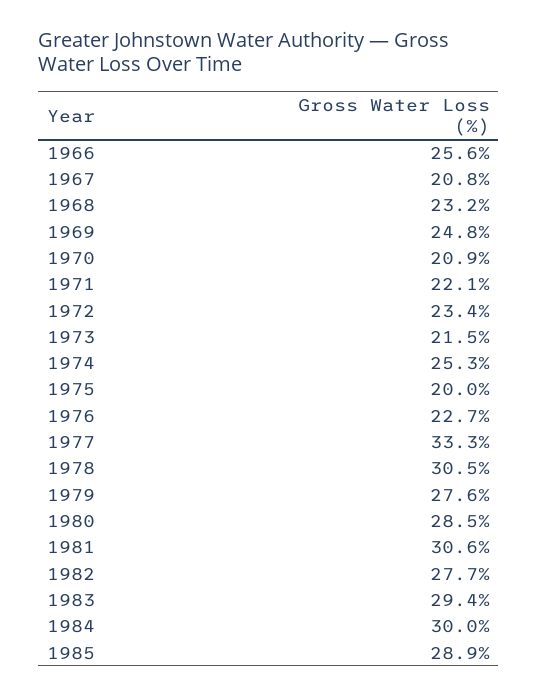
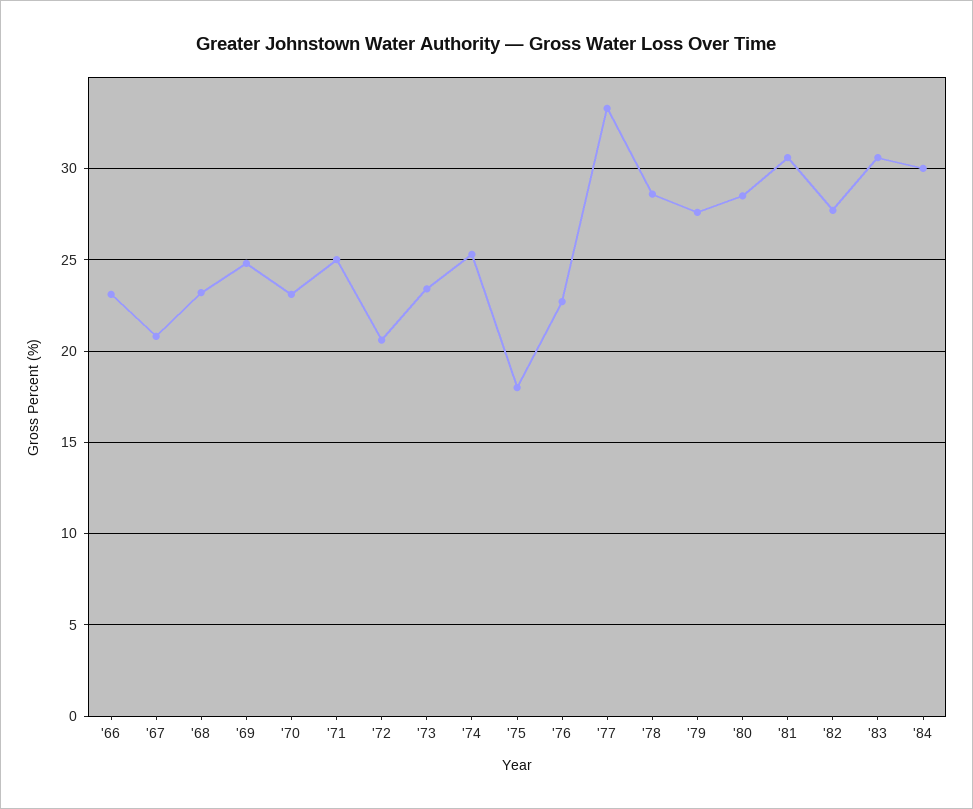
1966: 25.6 -> 23
1970: 20.9 -> 23
1971: 22.1 -> 25
1972: 23.4 -> 20.5
1973: 21.5 -> 23.5
1975: 20 -> 18
1978: 30.5 -> 28.5
1983: 29.4 -> 30.5
1985: 28.9 -> none

